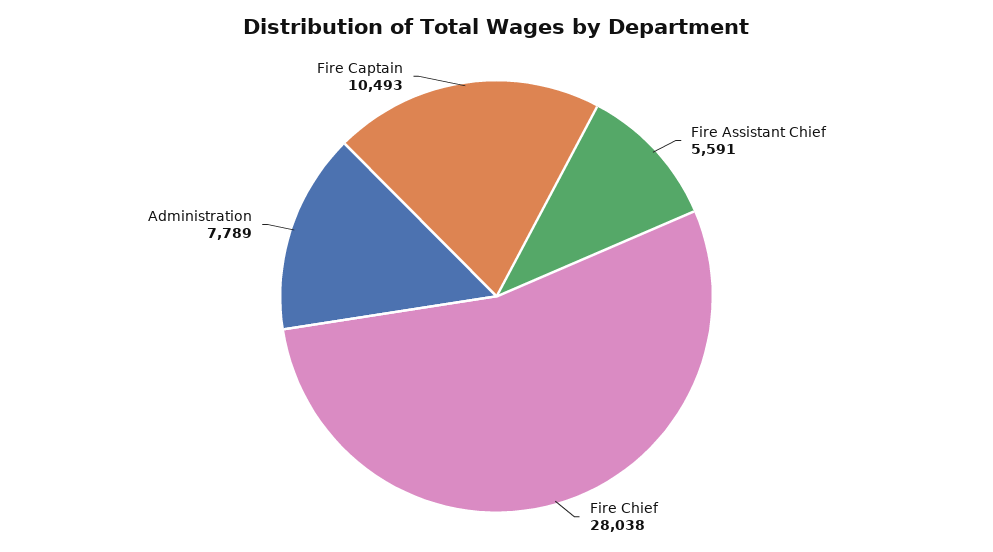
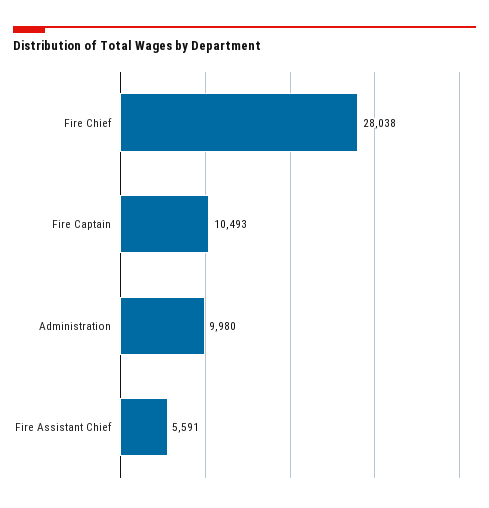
Administration: 7789 -> 9980

